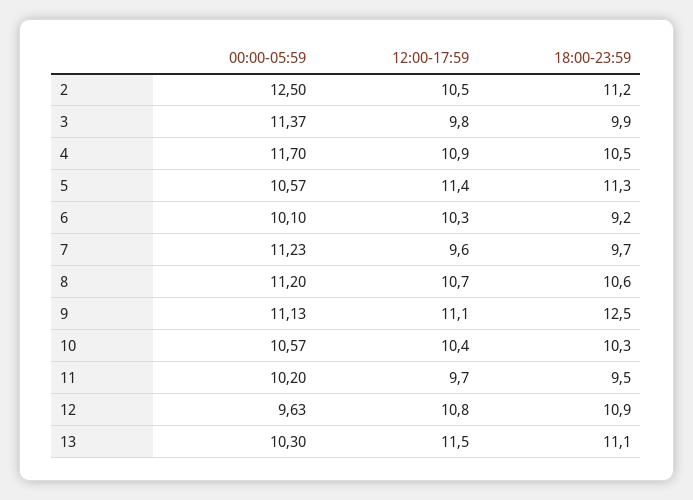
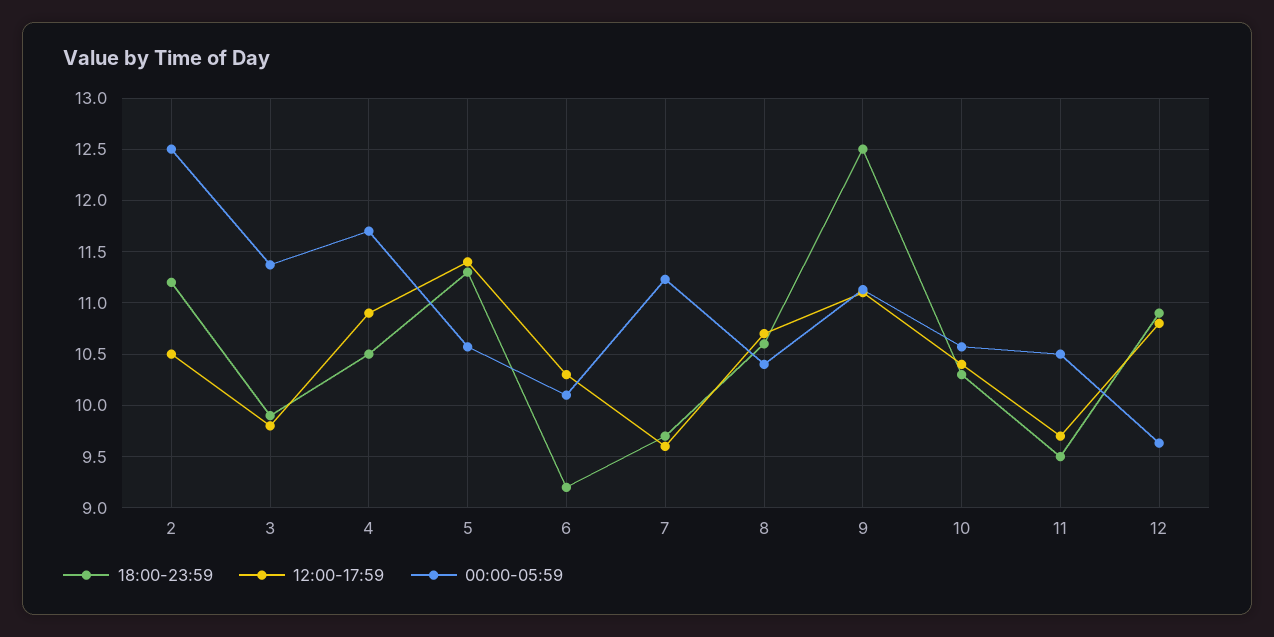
00:00-05:59, 8: 11.2 -> 10.4
00:00-05:59, 11: 10.2 -> 10.5
00:00-05:59, 13: 10.3 -> none
12:00-17:59, 13: 11.5 -> none
18:00-23:59, 13: 11.1 -> none

